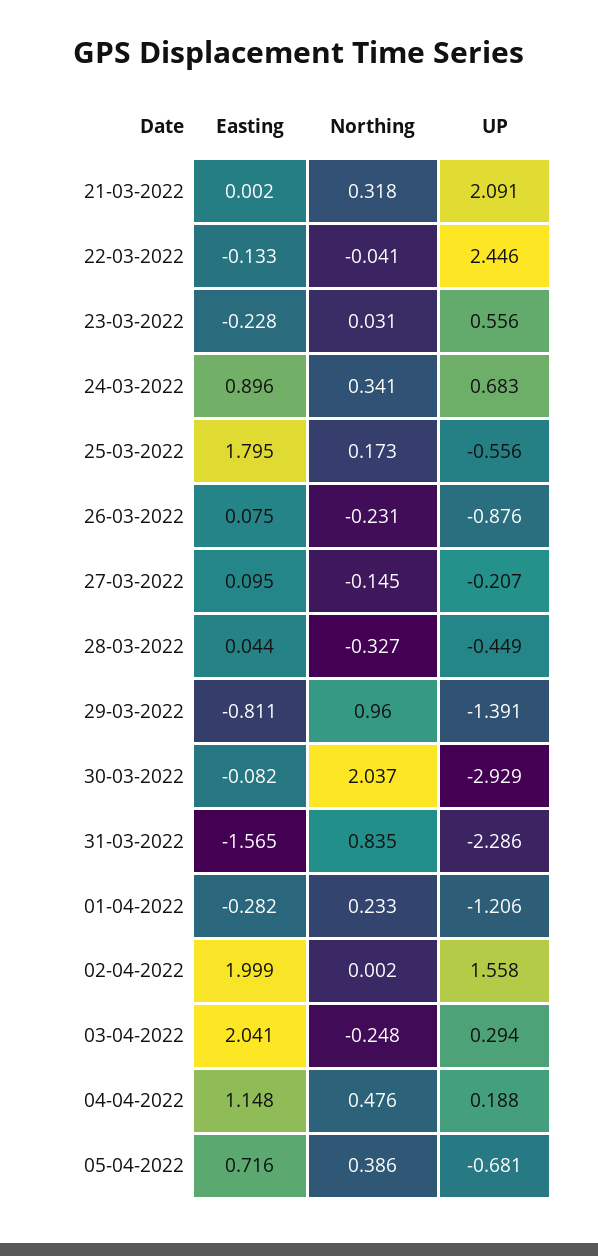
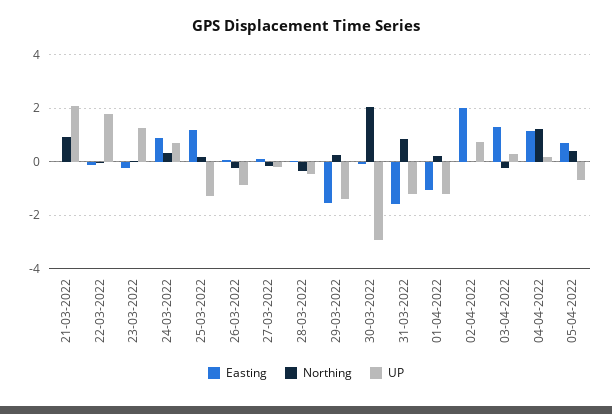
Northing, 21-03-2022: 0.318 -> 1
UP, 22-03-2022: 2.446 -> 1.75
UP, 23-03-2022: 0.556 -> 1.25
Easting, 25-03-2022: 1.795 -> 1.25
UP, 25-03-2022: -0.556 -> -1.25
Easting, 29-03-2022: -0.811 -> -1.5
Northing, 29-03-2022: 0.96 -> 0.25
UP, 31-03-2022: -2.286 -> -1.25
Easting, 01-04-2022: -0.282 -> -1
UP, 02-04-2022: 1.558 -> 0.75
Easting, 03-04-2022: 2.041 -> 1.25
Northing, 04-04-2022: 0.476 -> 1.25

